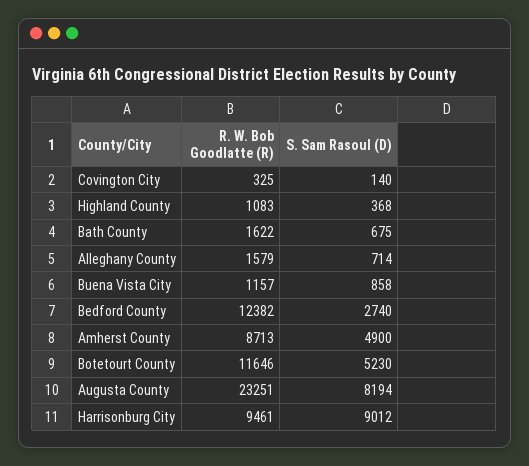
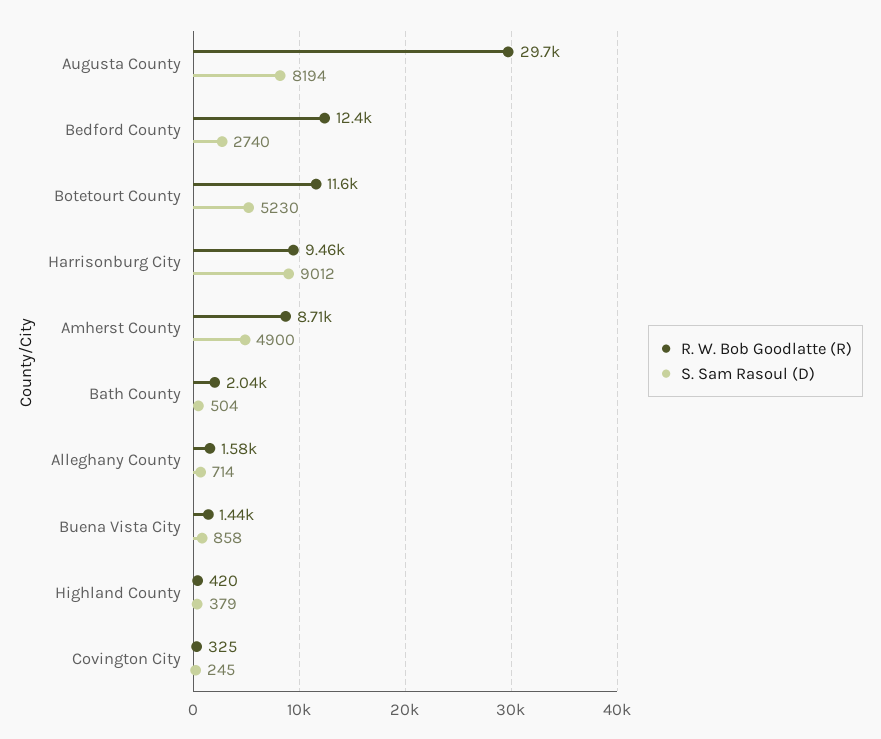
S. Sam Rasoul (D), Covington City: 140 -> 245
R. W. Bob Goodlatte (R), Highland County: 1083 -> 420
S. Sam Rasoul (D), Highland County: 368 -> 379
R. W. Bob Goodlatte (R), Bath County: 1622 -> 2040
S. Sam Rasoul (D), Bath County: 675 -> 504
R. W. Bob Goodlatte (R), Buena Vista City: 1157 -> 1440
R. W. Bob Goodlatte (R), Augusta County: 23251 -> 29700

